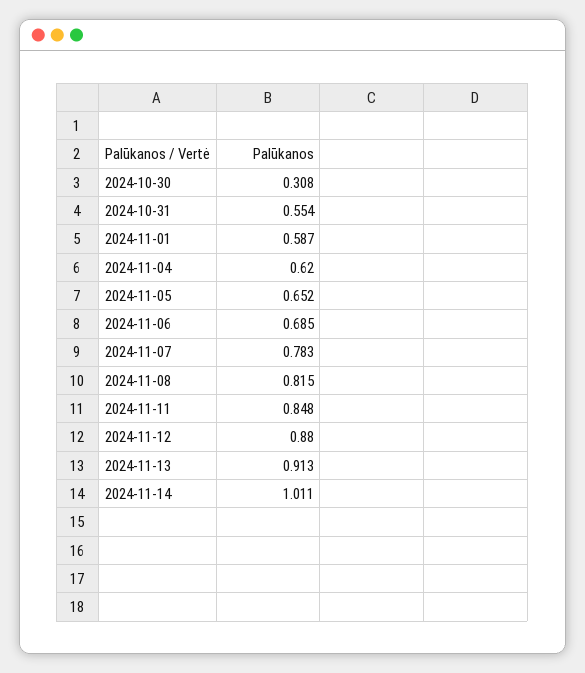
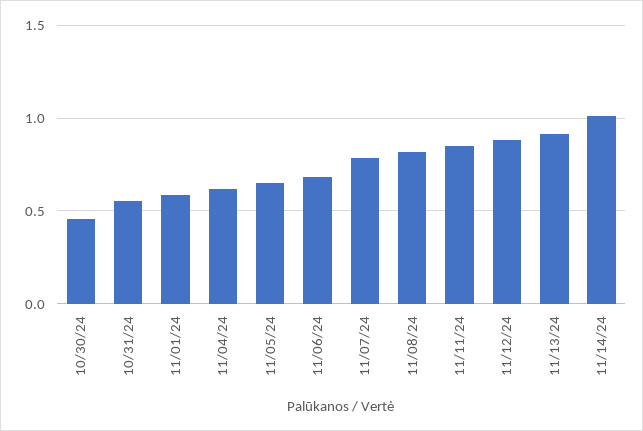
2024-10-30: 0.308 -> 0.45

